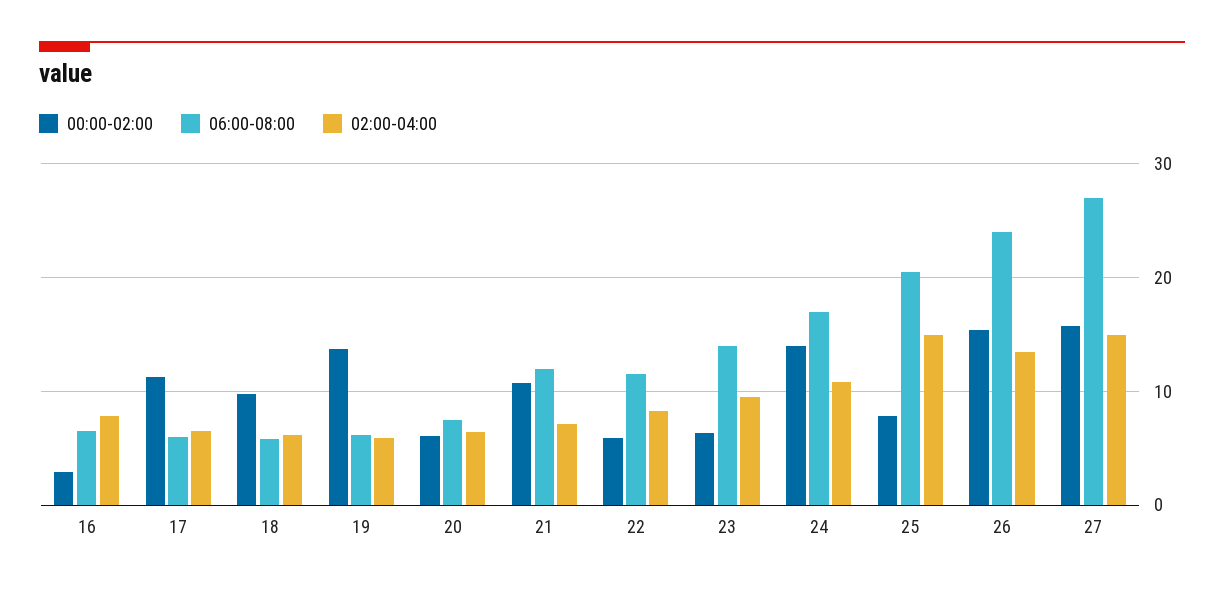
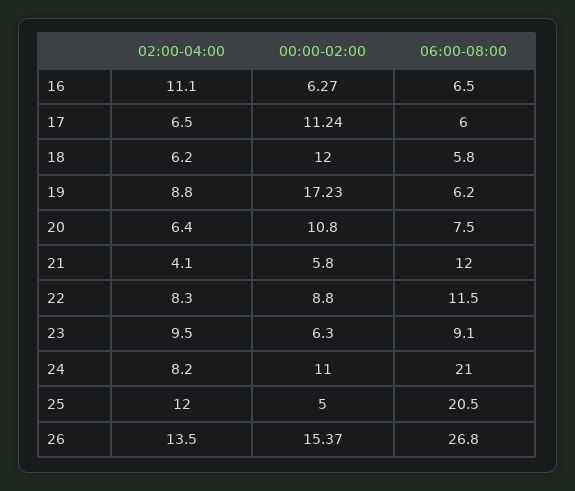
00:00-02:00, 16: 3 -> 6.27
02:00-04:00, 16: 8 -> 11.1
00:00-02:00, 18: 10 -> 12
00:00-02:00, 19: 14 -> 17.23
02:00-04:00, 19: 6 -> 8.8
00:00-02:00, 20: 6 -> 10.8
00:00-02:00, 21: 11 -> 5.8
02:00-04:00, 21: 7 -> 4.1
00:00-02:00, 22: 6 -> 8.8
06:00-08:00, 23: 14 -> 9.1
00:00-02:00, 24: 14 -> 11
06:00-08:00, 24: 17 -> 21
02:00-04:00, 24: 11 -> 8.2
00:00-02:00, 25: 8 -> 5
02:00-04:00, 25: 15 -> 12
06:00-08:00, 26: 24 -> 26.8
00:00-02:00, 27: 16 -> none
06:00-08:00, 27: 27 -> none
02:00-04:00, 27: 15 -> none

